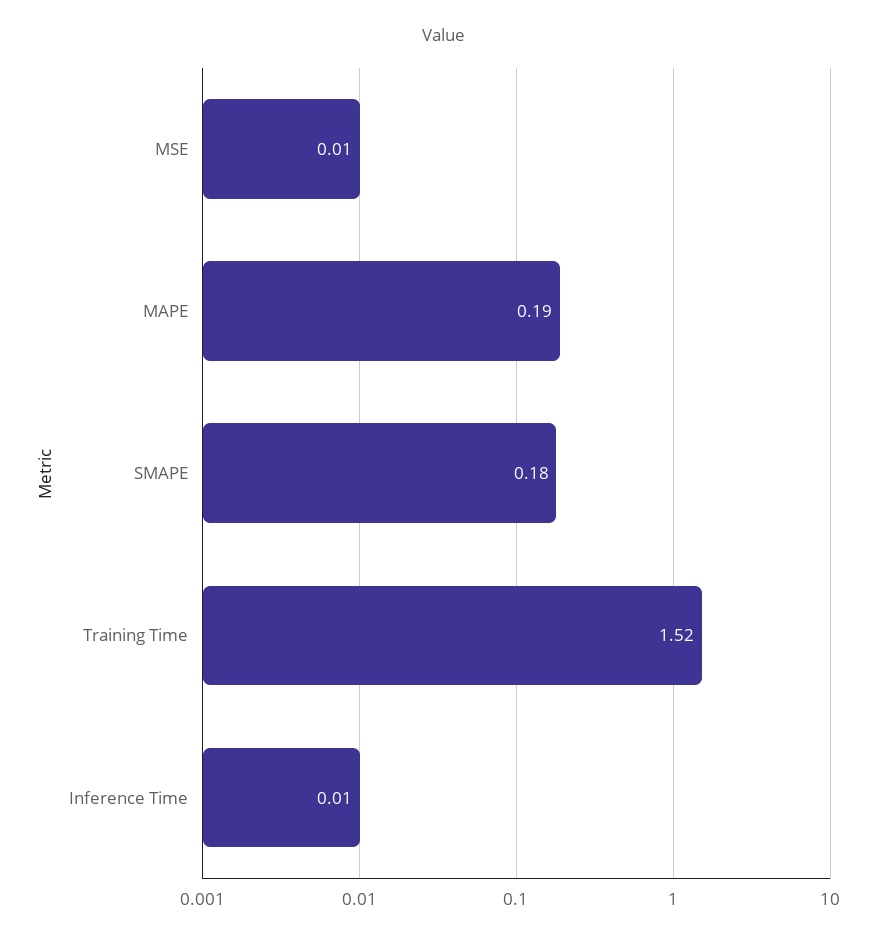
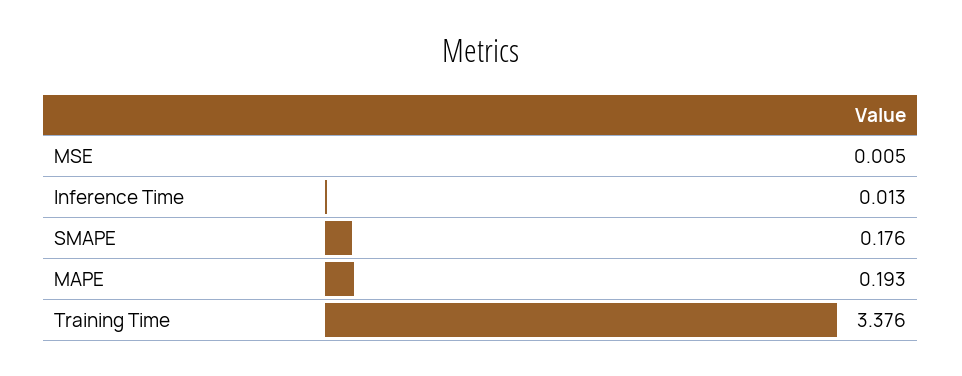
Training Time: 1.52 -> 3.376

